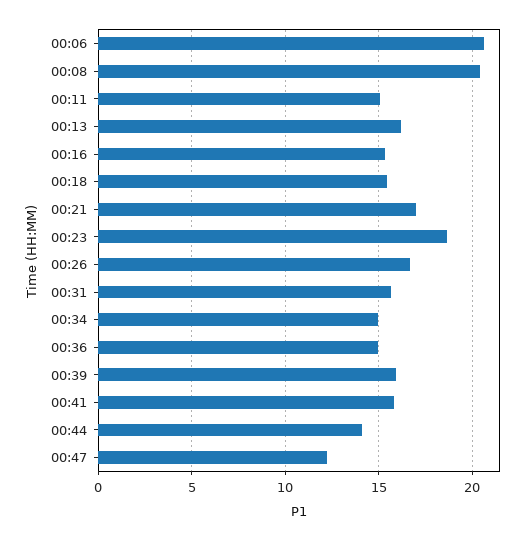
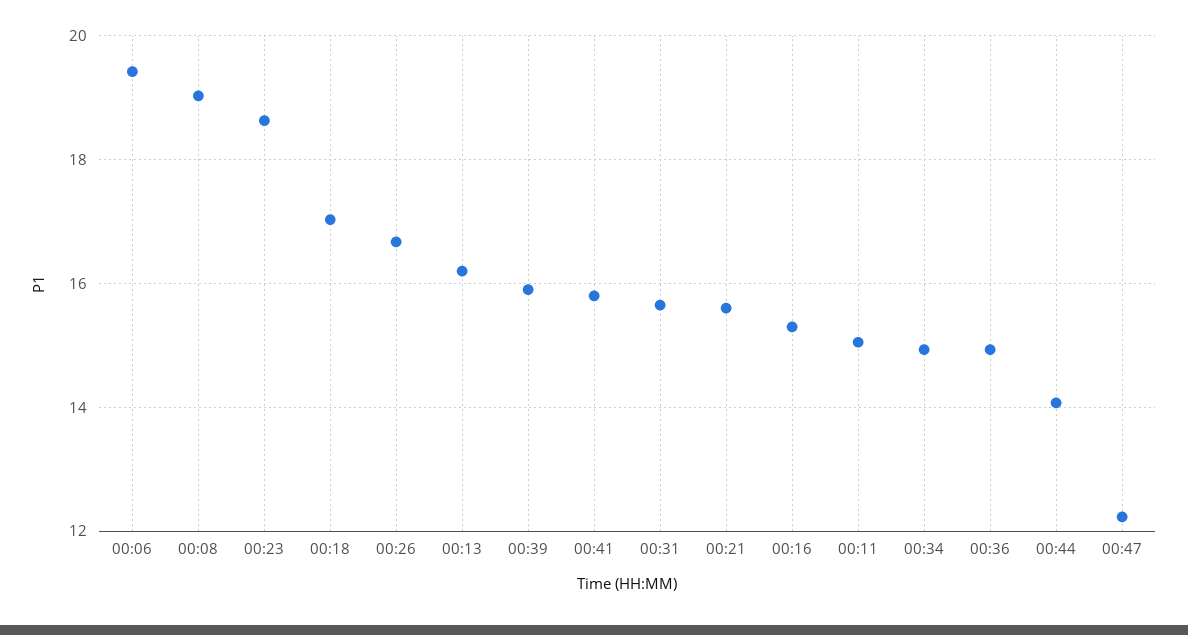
00:06: 20.5 -> 19.4
00:08: 20.5 -> 19
00:18: 15.5 -> 17
00:21: 17 -> 15.6

